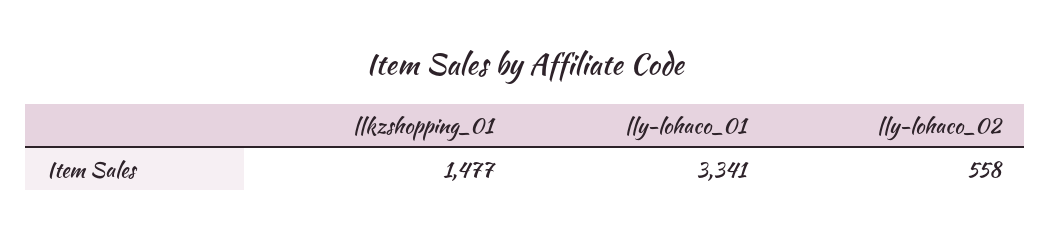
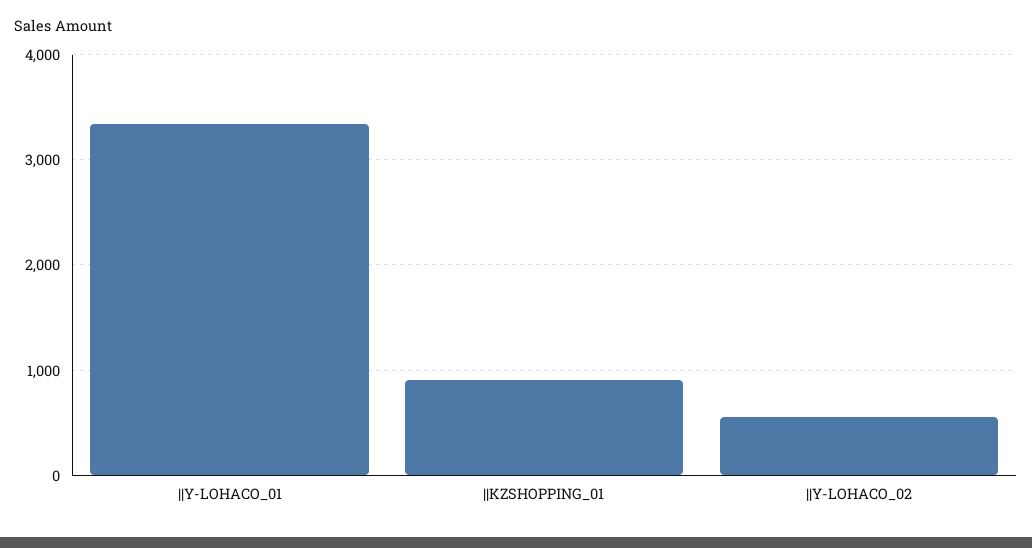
||kzshopping_01: 1477 -> 900

